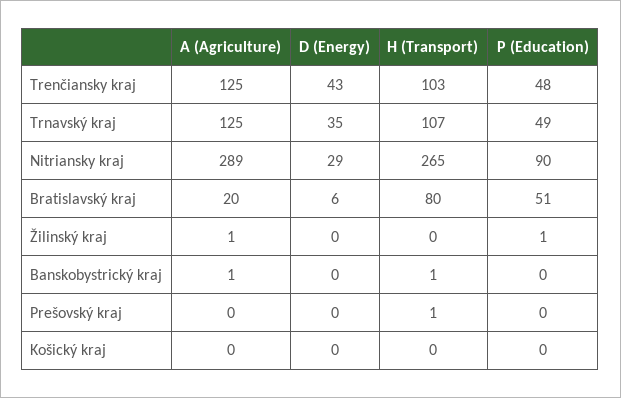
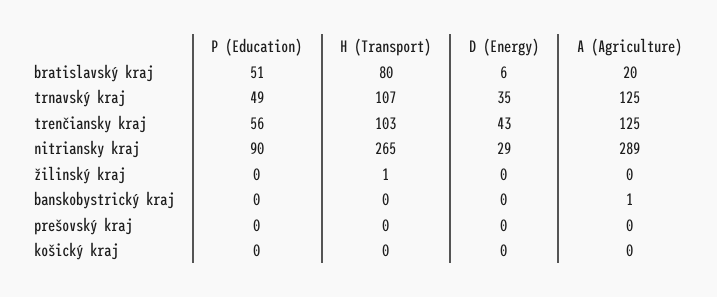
P (Education), Trenčiansky kraj: 48 -> 56
A (Agriculture), Žilinský kraj: 1 -> 0
H (Transport), Žilinský kraj: 0 -> 1
P (Education), Žilinský kraj: 1 -> 0
H (Transport), Banskobystrický kraj: 1 -> 0
H (Transport), Prešovský kraj: 1 -> 0

